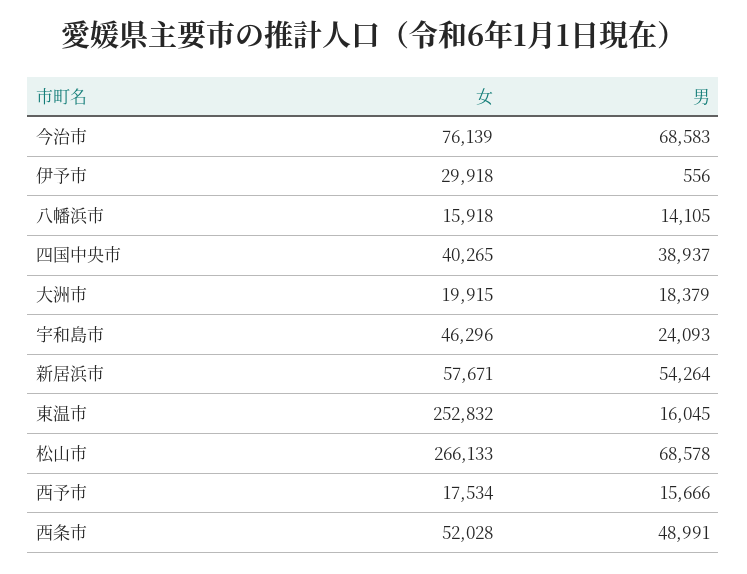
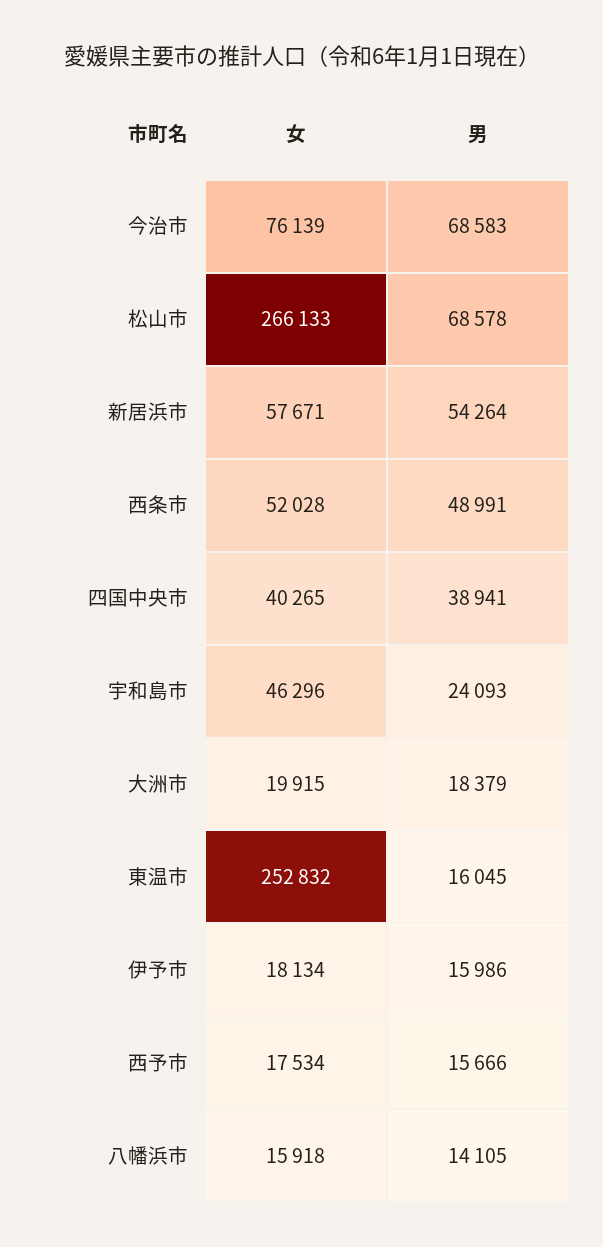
女, 伊予市: 29918 -> 18134
男, 伊予市: 556 -> 15986
男, 四国中央市: 38937 -> 38941

